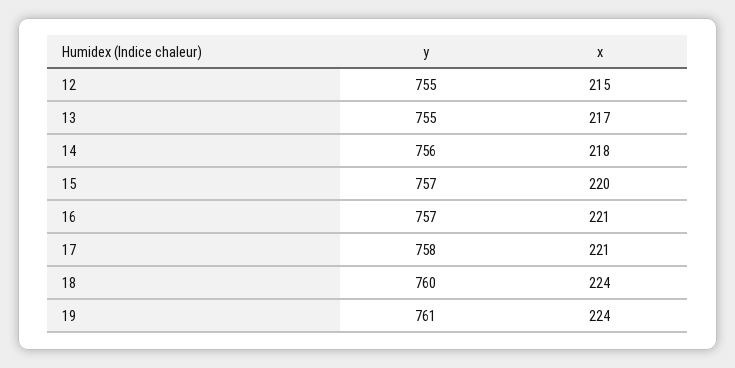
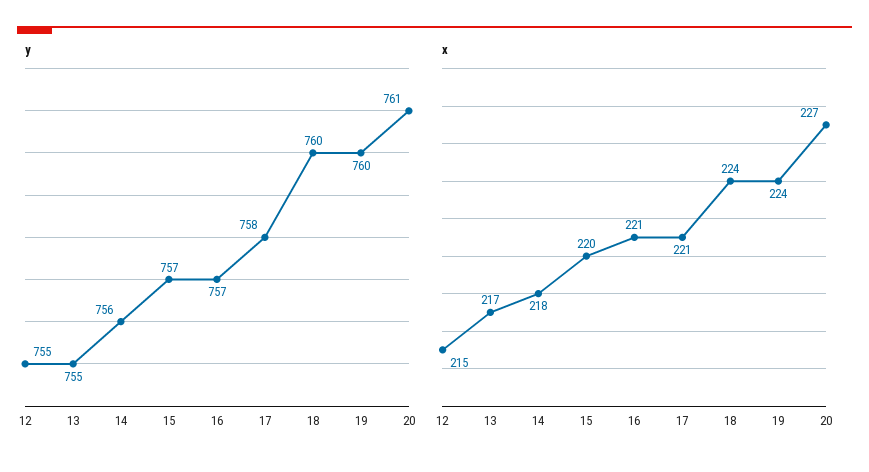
y, 19: 761 -> 760
y, 20: none -> 761
x, 20: none -> 227

